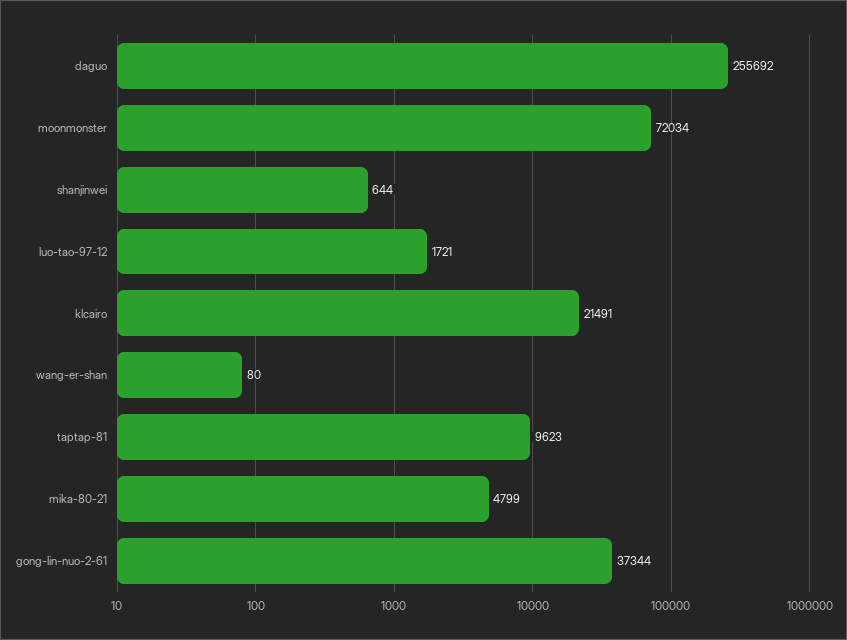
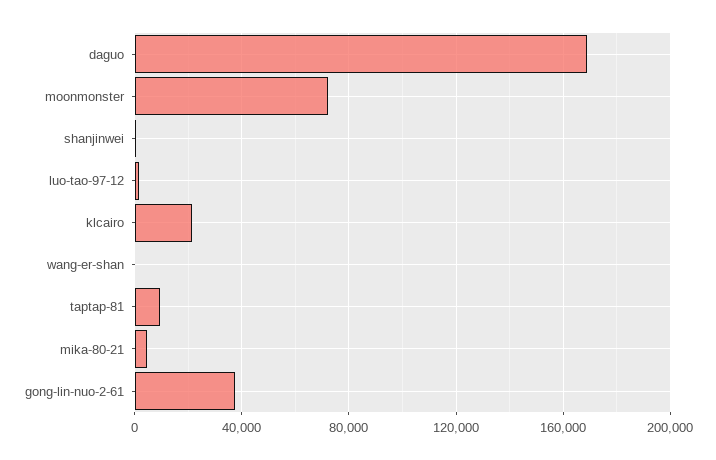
daguo: 255692 -> 170000

